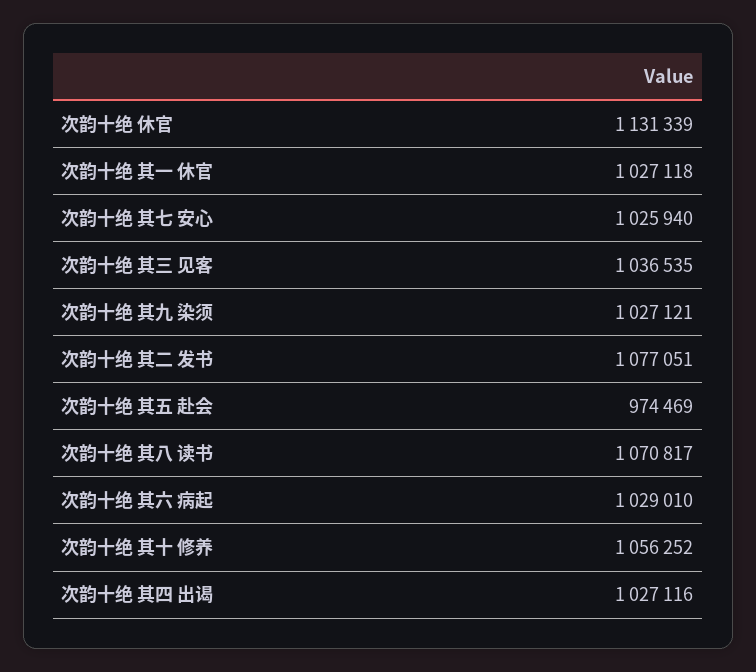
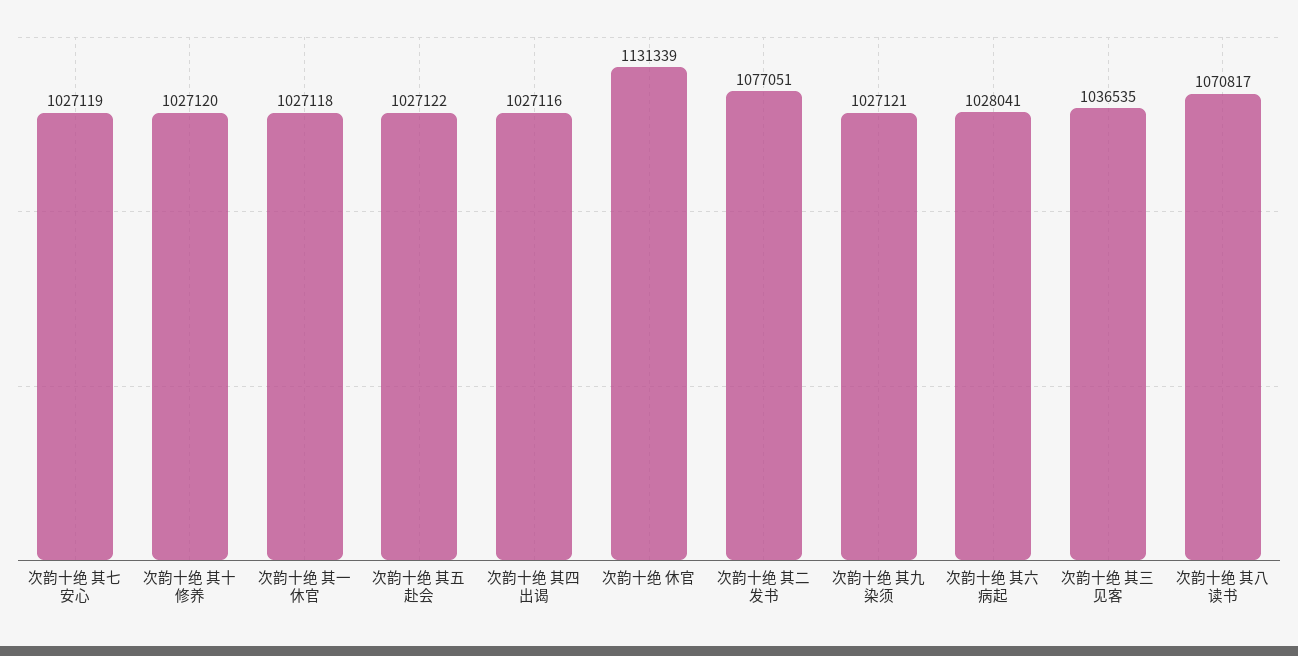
次韵十绝 其七 安心: 1025940 -> 1027119
次韵十绝 其五 赴会: 974469 -> 1027122
次韵十绝 其六 病起: 1029010 -> 1028041
次韵十绝 其十 修养: 1056252 -> 1027120

